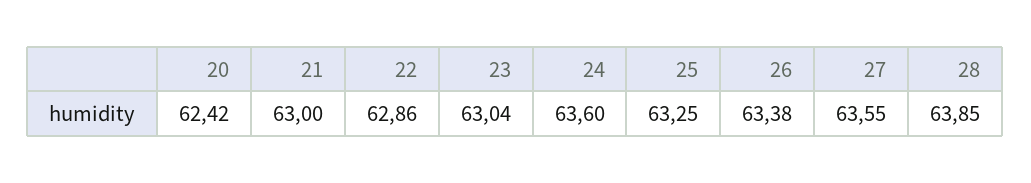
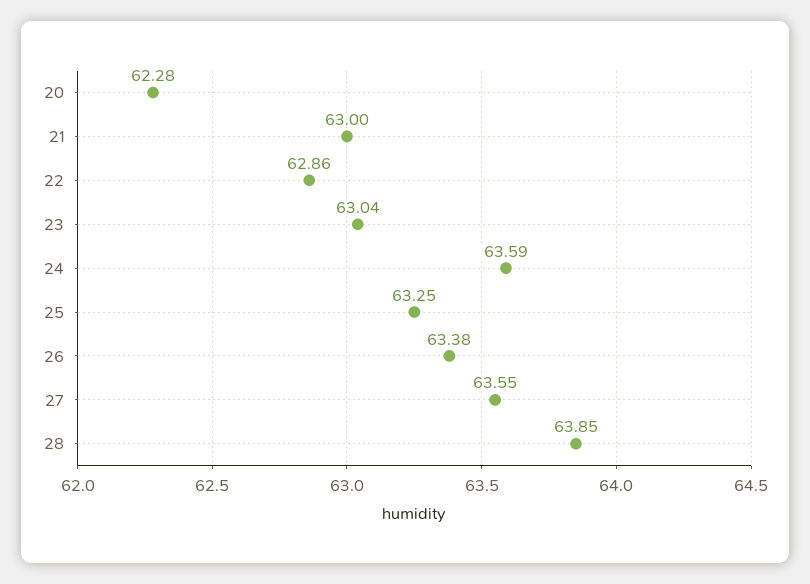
20: 62.42 -> 62.28
24: 63.6 -> 63.59

